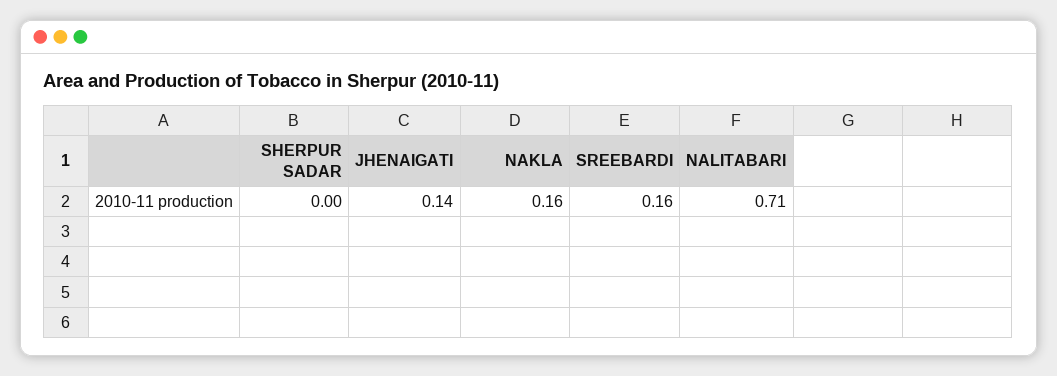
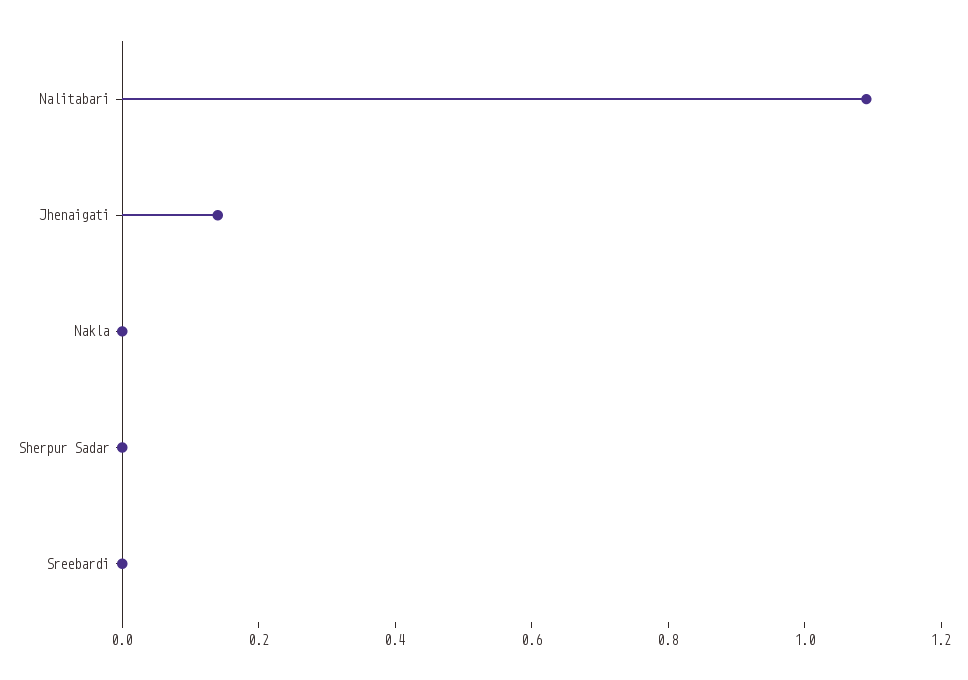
NAKLA: 0.16 -> 0
SREEBARDI: 0.16 -> 0
NALITABARI: 0.71 -> 1.1

